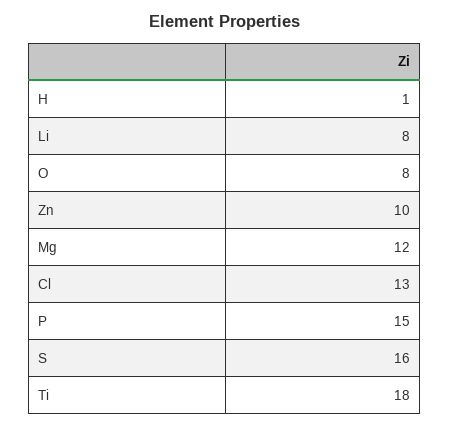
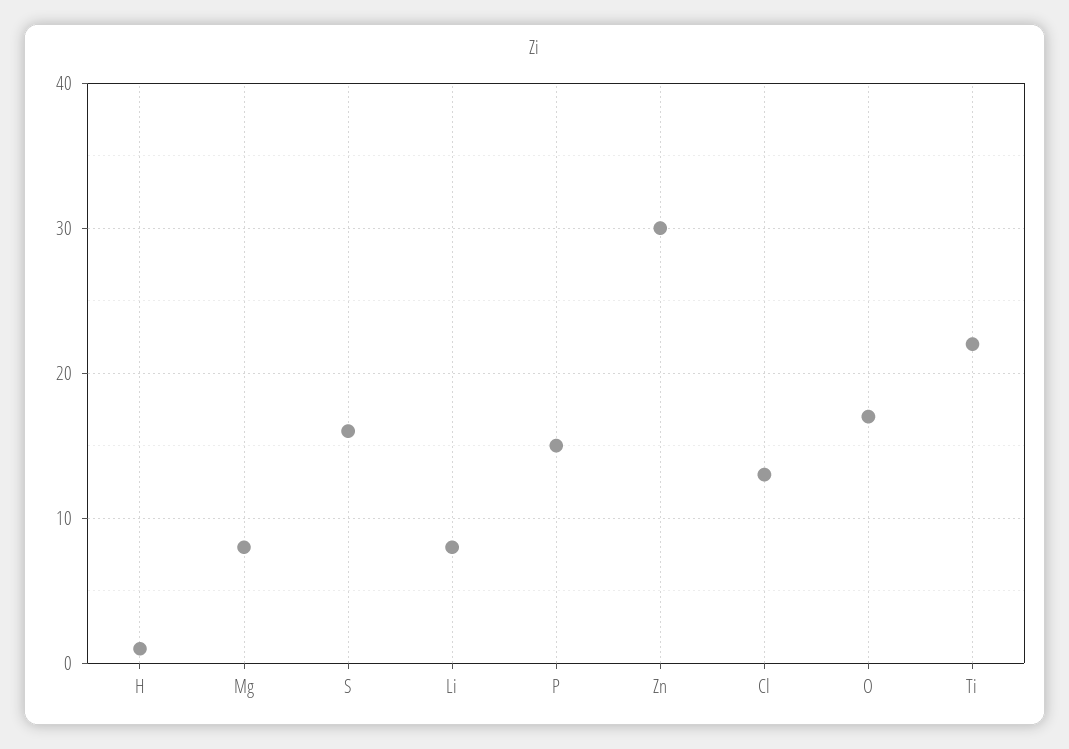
O: 8 -> 17
Zn: 10 -> 30
Mg: 12 -> 8
Ti: 18 -> 22

